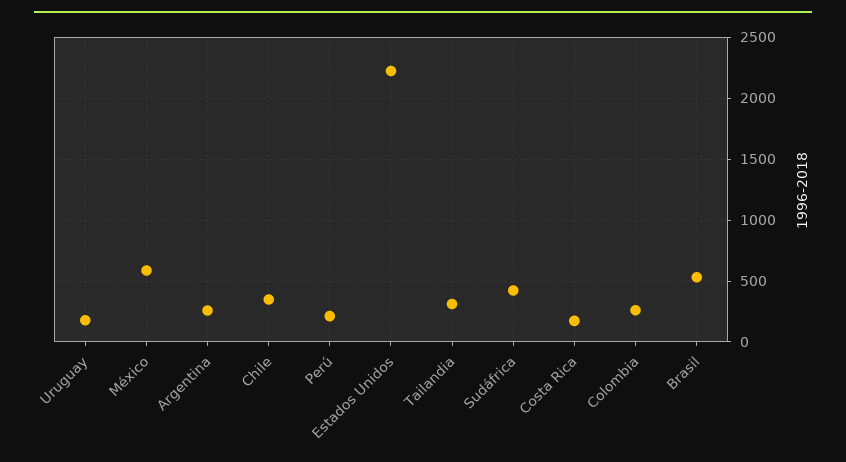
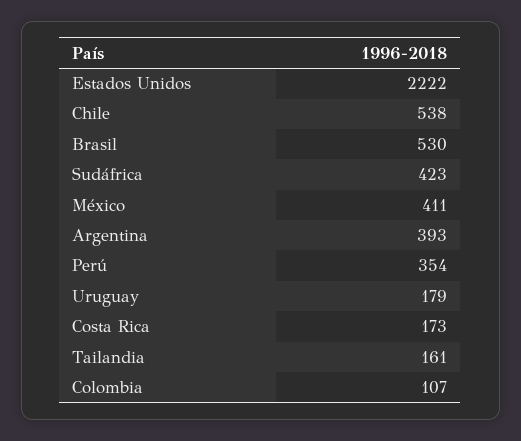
México: 600 -> 411
Argentina: 250 -> 393
Chile: 350 -> 538
Perú: 200 -> 354
Tailandia: 300 -> 161
Colombia: 250 -> 107

